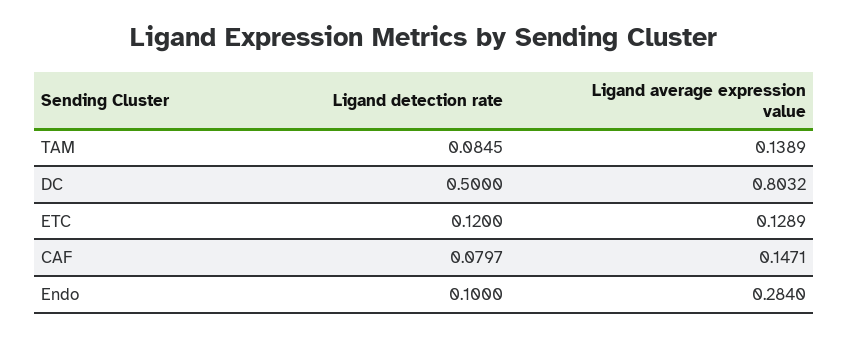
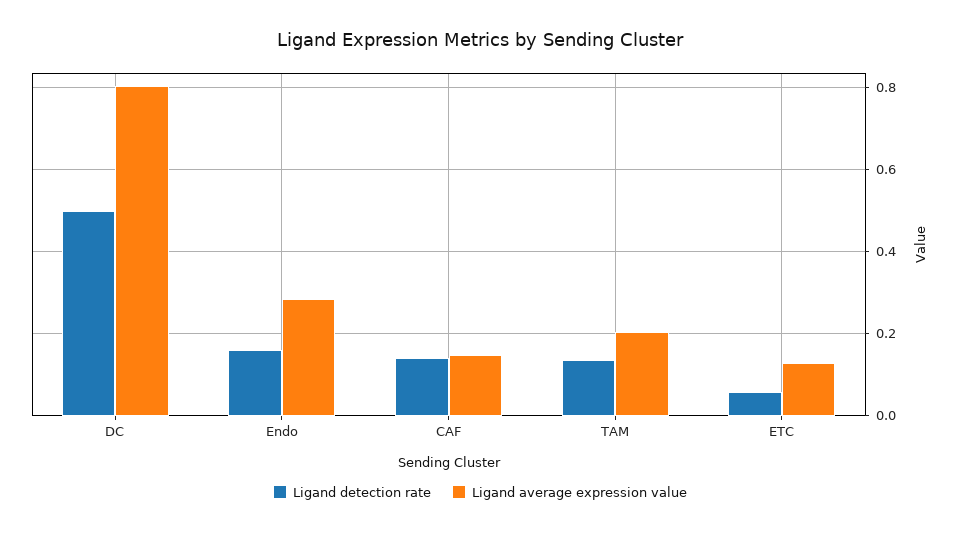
Ligand detection rate, TAM: 0.0845 -> 0.14
Ligand average expression value, TAM: 0.1389 -> 0.2
Ligand detection rate, ETC: 0.12 -> 0.06
Ligand detection rate, CAF: 0.0797 -> 0.14
Ligand detection rate, Endo: 0.1 -> 0.16

